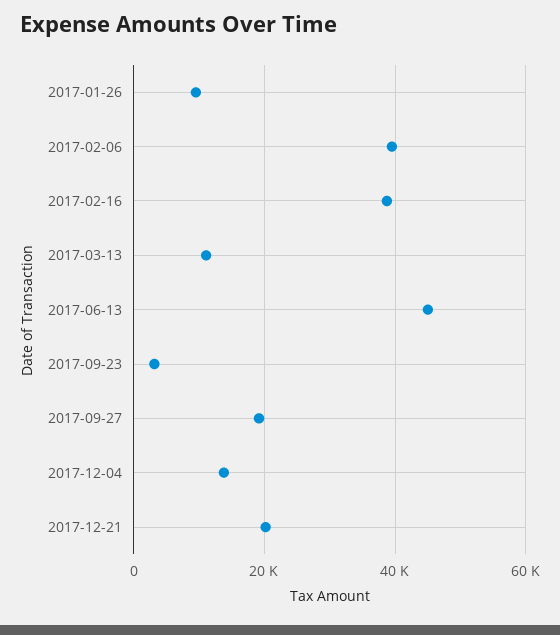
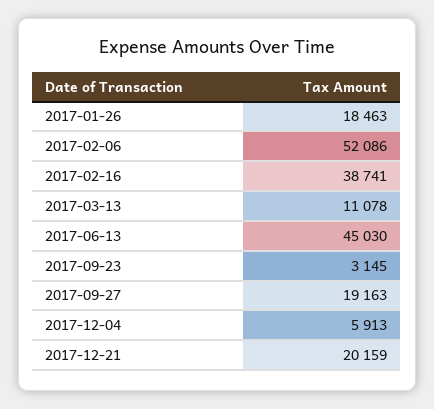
2017-01-26: 10000 -> 18463
2017-02-06: 40000 -> 52086
2017-12-04: 14000 -> 5913

